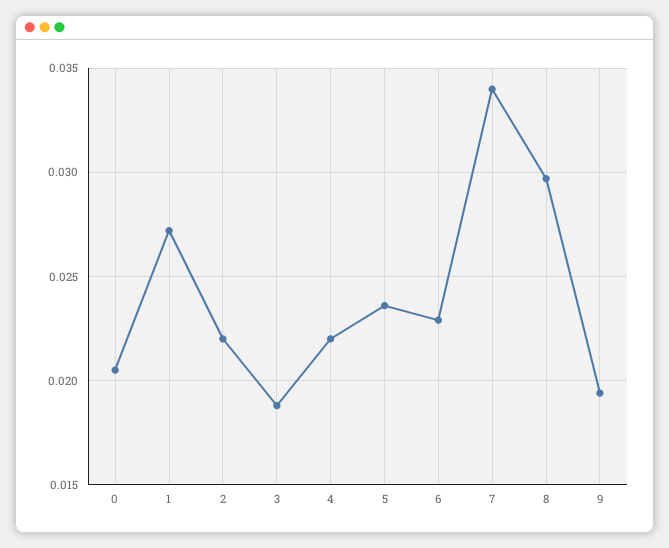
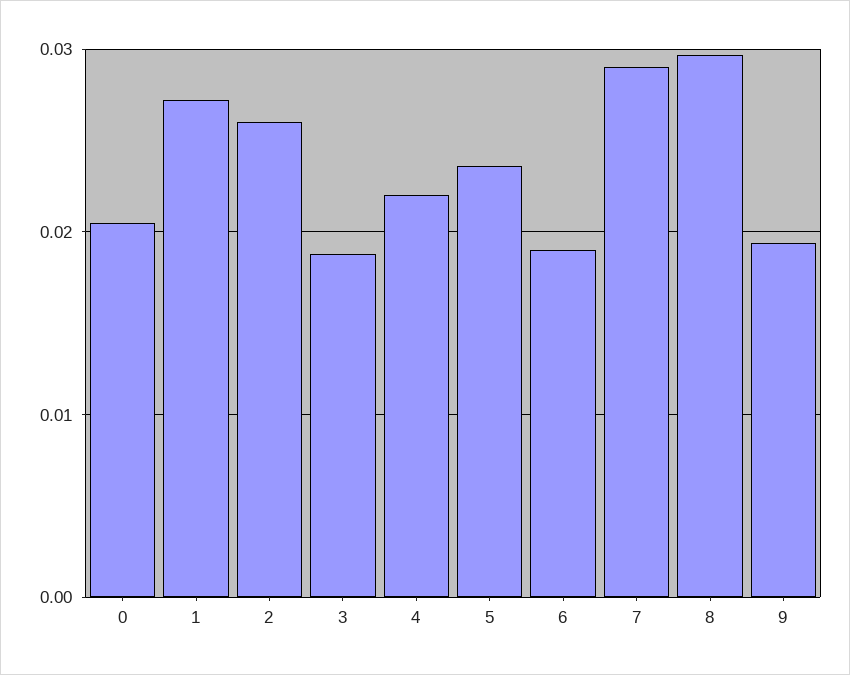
2: 0.022 -> 0.026
6: 0.023 -> 0.019
7: 0.034 -> 0.029

